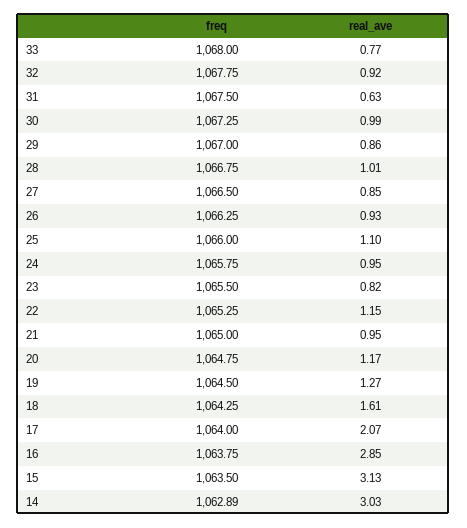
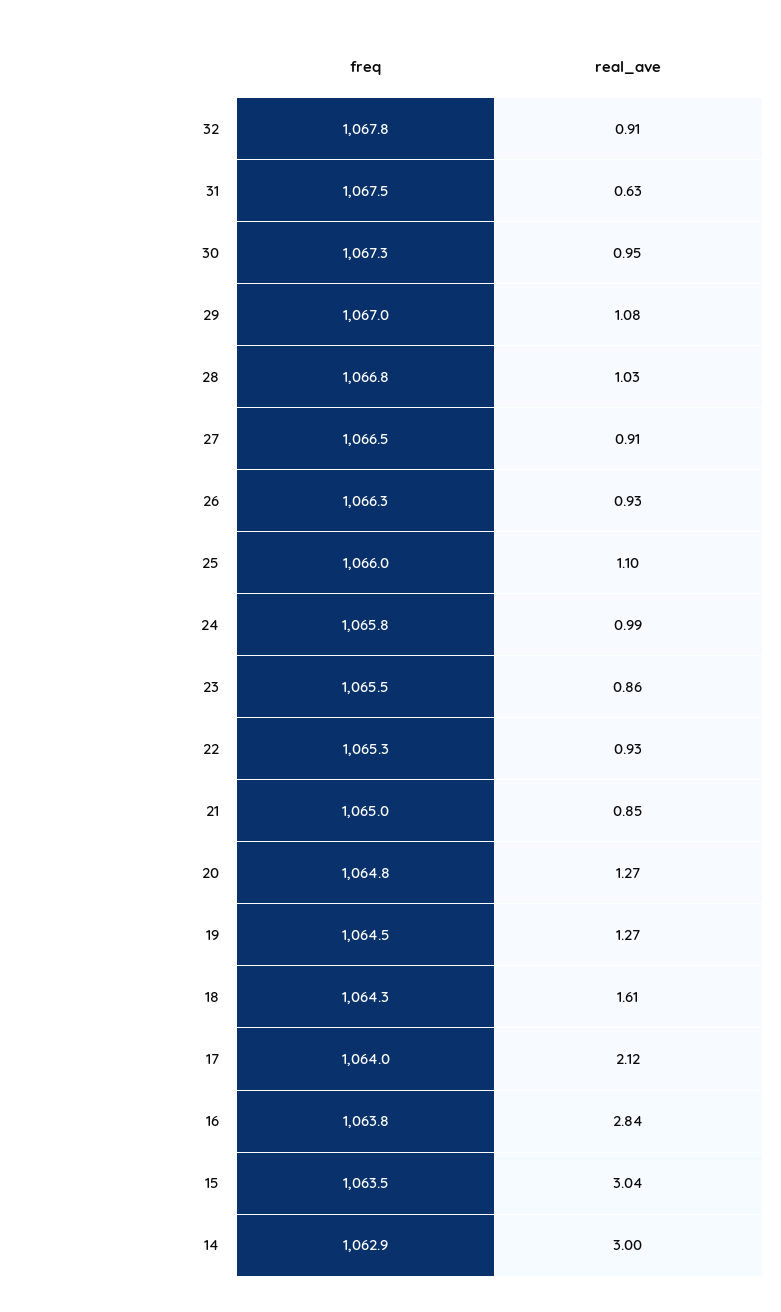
freq, 33: 1068 -> none
real_ave, 33: 0.77 -> none
real_ave, 32: 0.92 -> 0.91
real_ave, 30: 0.99 -> 0.95
real_ave, 29: 0.86 -> 1.08
real_ave, 28: 1.01 -> 1.03
real_ave, 27: 0.85 -> 0.91
real_ave, 24: 0.95 -> 0.99
real_ave, 23: 0.82 -> 0.86
real_ave, 22: 1.15 -> 0.93
real_ave, 21: 0.95 -> 0.85
real_ave, 20: 1.17 -> 1.27
real_ave, 17: 2.07 -> 2.12
real_ave, 16: 2.85 -> 2.84
real_ave, 15: 3.13 -> 3.04
real_ave, 14: 3.03 -> 3

